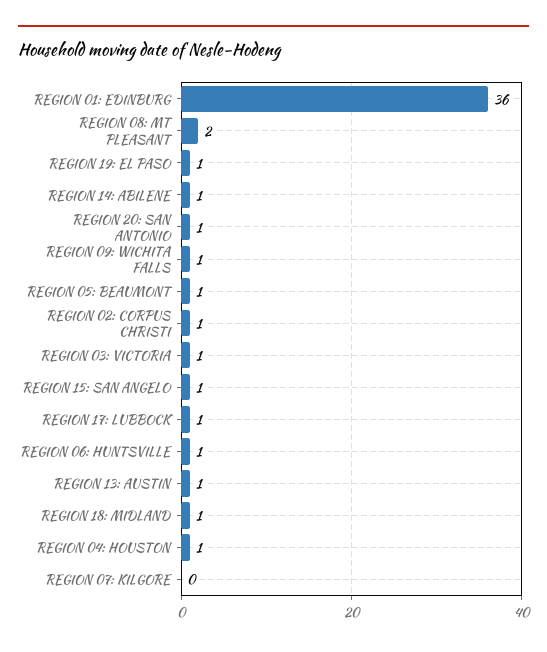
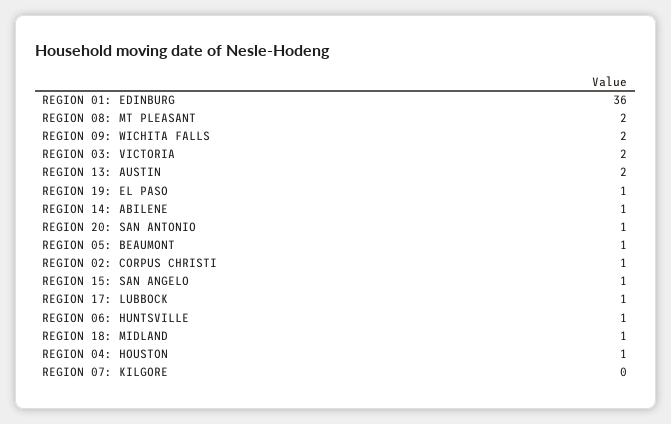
REGION 09: WICHITA FALLS: 1 -> 2
REGION 03: VICTORIA: 1 -> 2
REGION 13: AUSTIN: 1 -> 2

